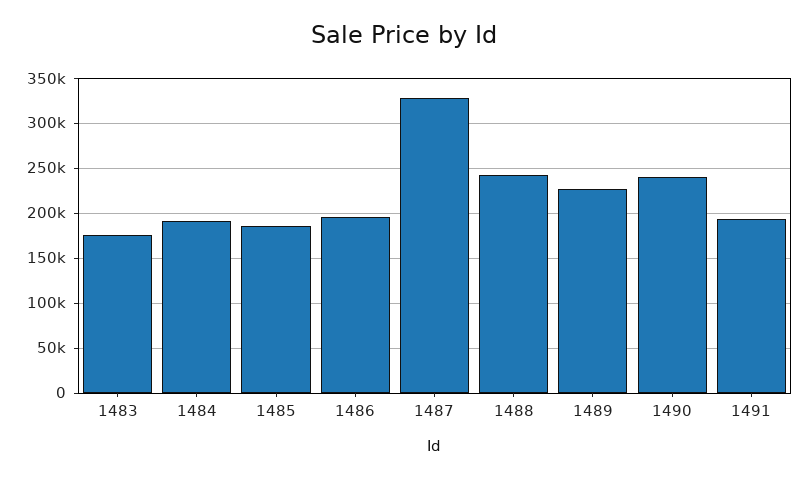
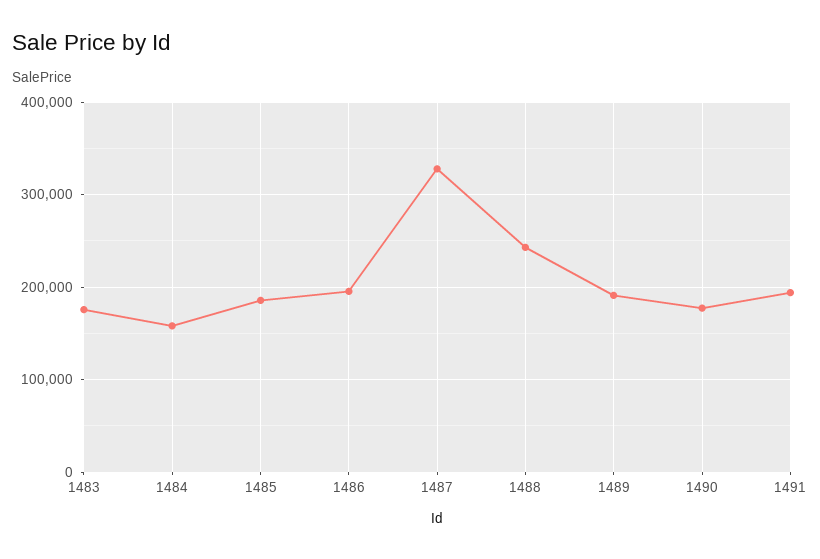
1484: 190000 -> 160000
1489: 230000 -> 190000
1490: 240000 -> 180000

